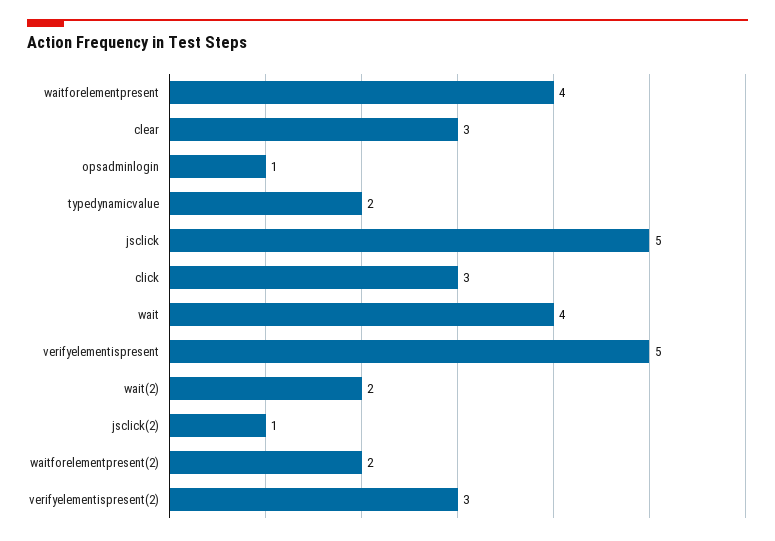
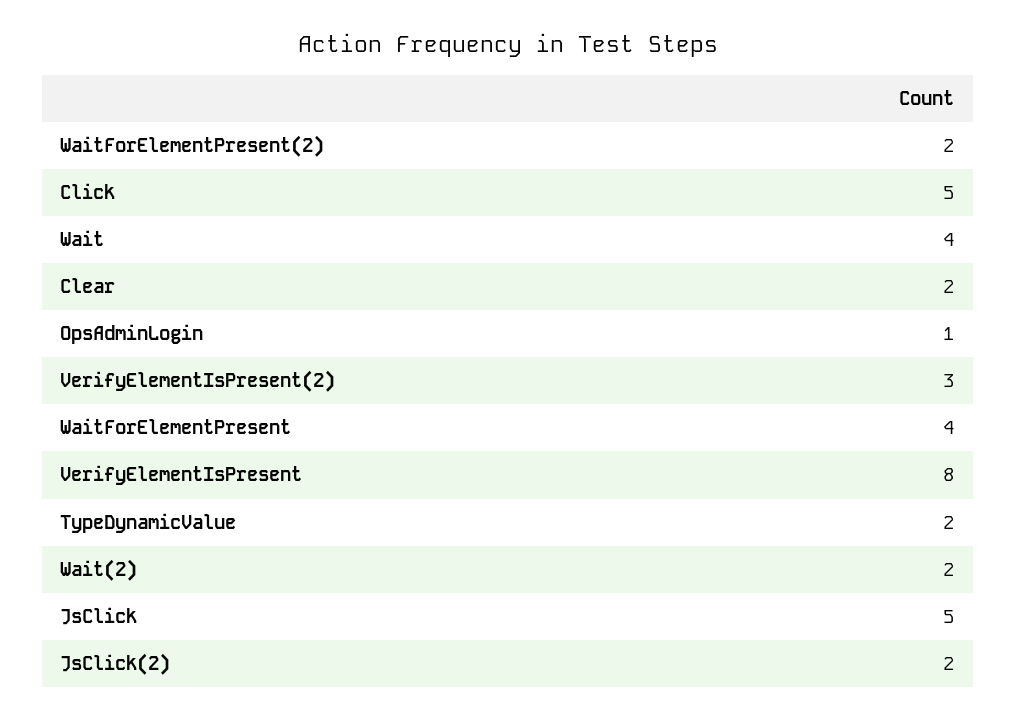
clear: 3 -> 2
click: 3 -> 5
verifyelementispresent: 5 -> 8
jsclick(2): 1 -> 2

